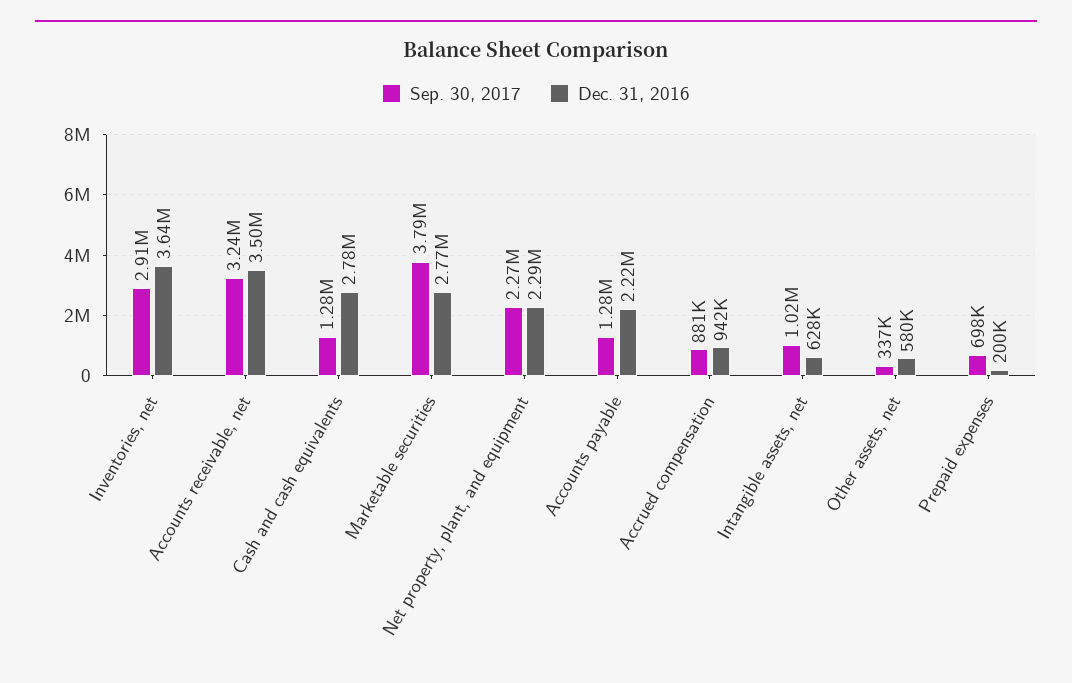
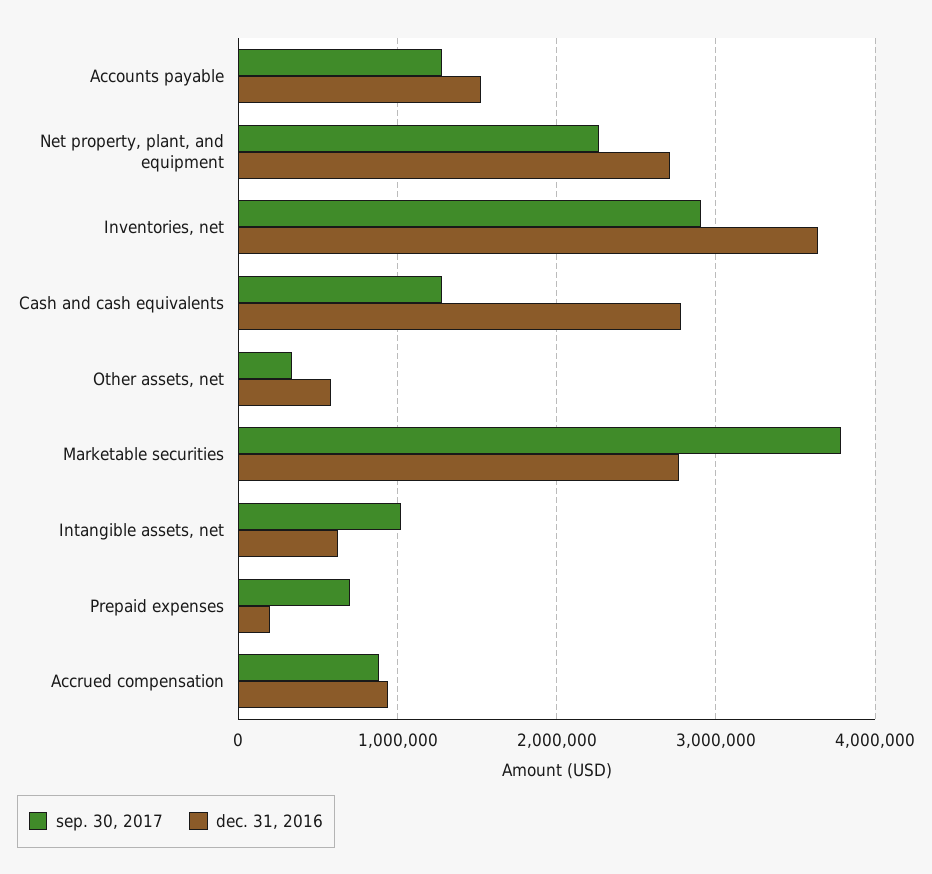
Sep. 30, 2017, Accounts receivable, net: 3240000 -> none
Dec. 31, 2016, Accounts receivable, net: 3500000 -> none
Dec. 31, 2016, Net property, plant, and equipment: 2290000 -> 2700000
Dec. 31, 2016, Accounts payable: 2220000 -> 1500000

